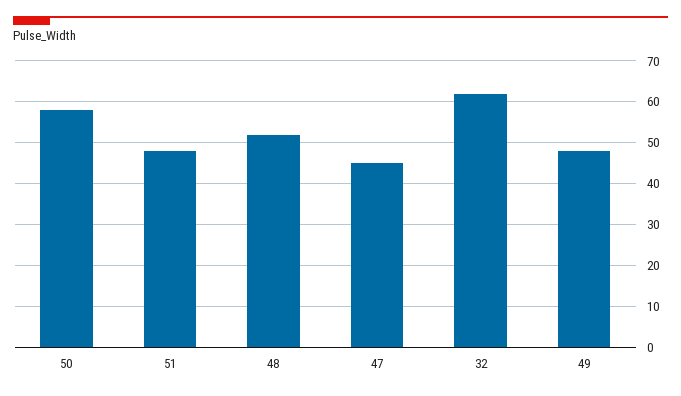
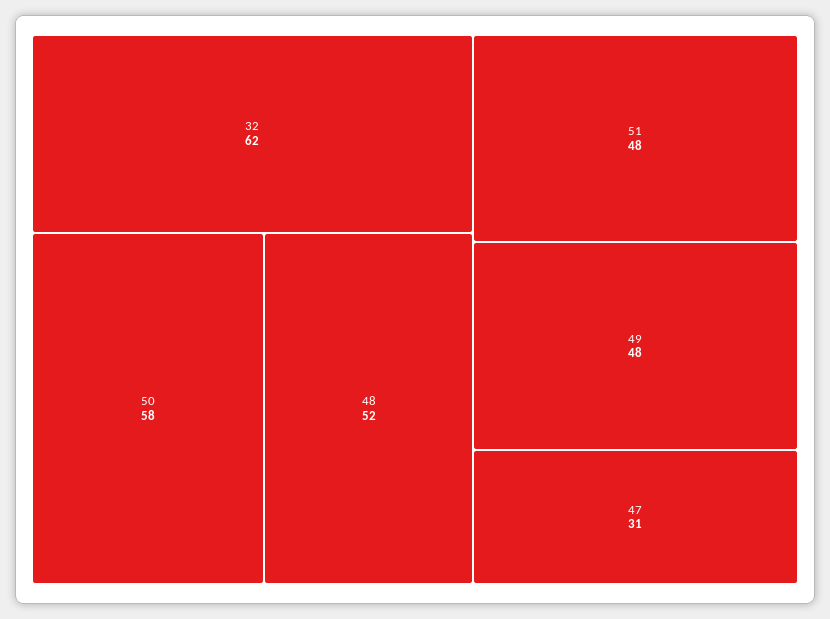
47: 45 -> 31

